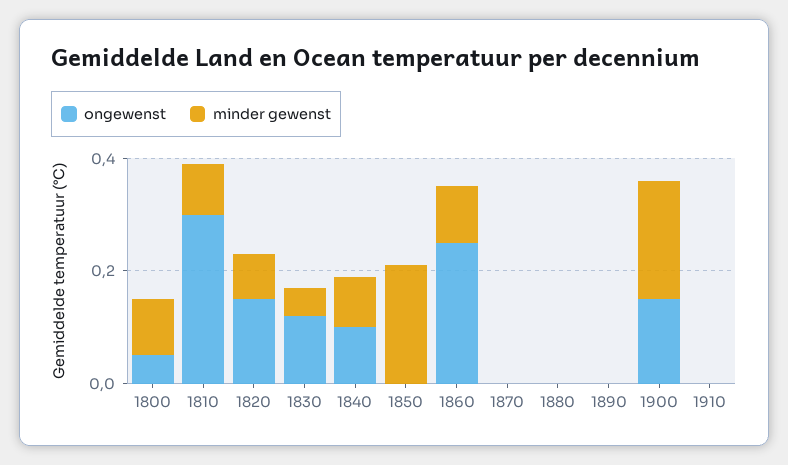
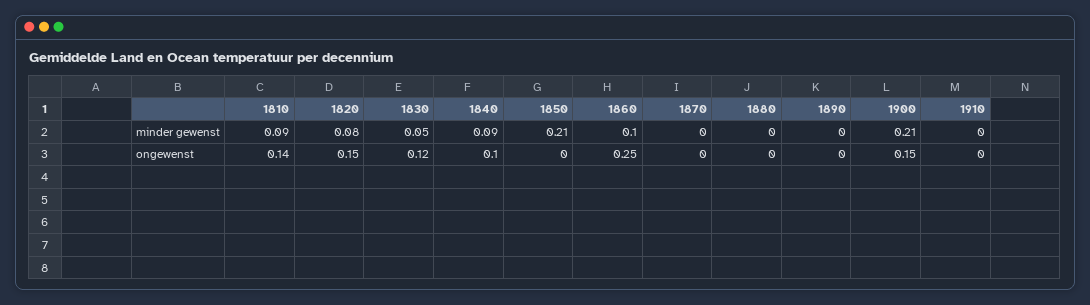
ongewenst, 1800: 0.05 -> none
minder gewenst, 1800: 0.1 -> none
ongewenst, 1810: 0.3 -> 0.14

